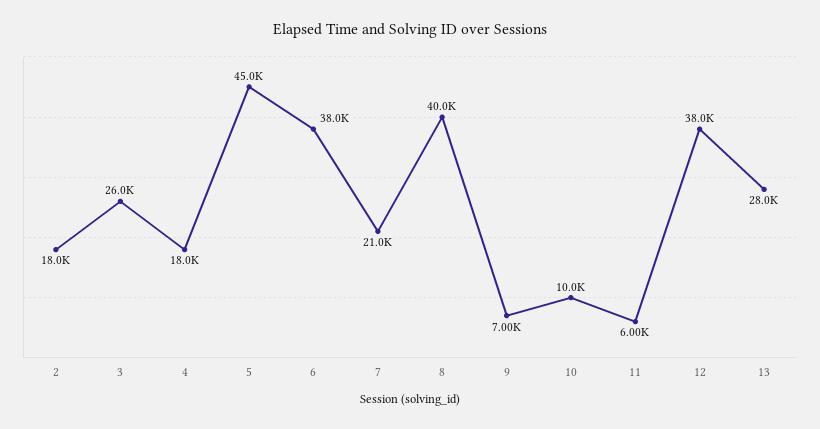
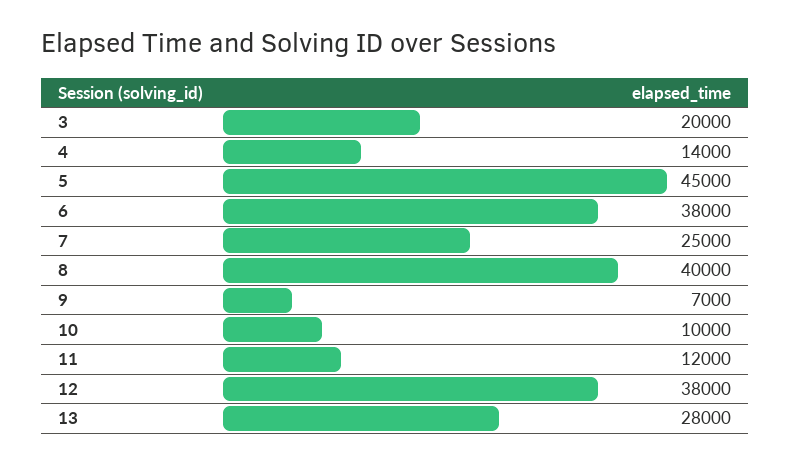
2: 18000 -> none
3: 26000 -> 20000
4: 18000 -> 14000
7: 21000 -> 25000
11: 6000 -> 12000

